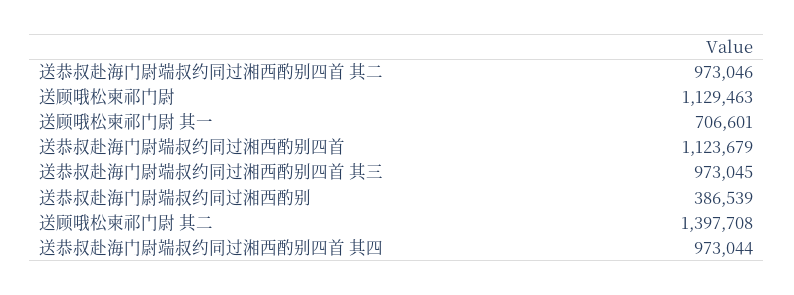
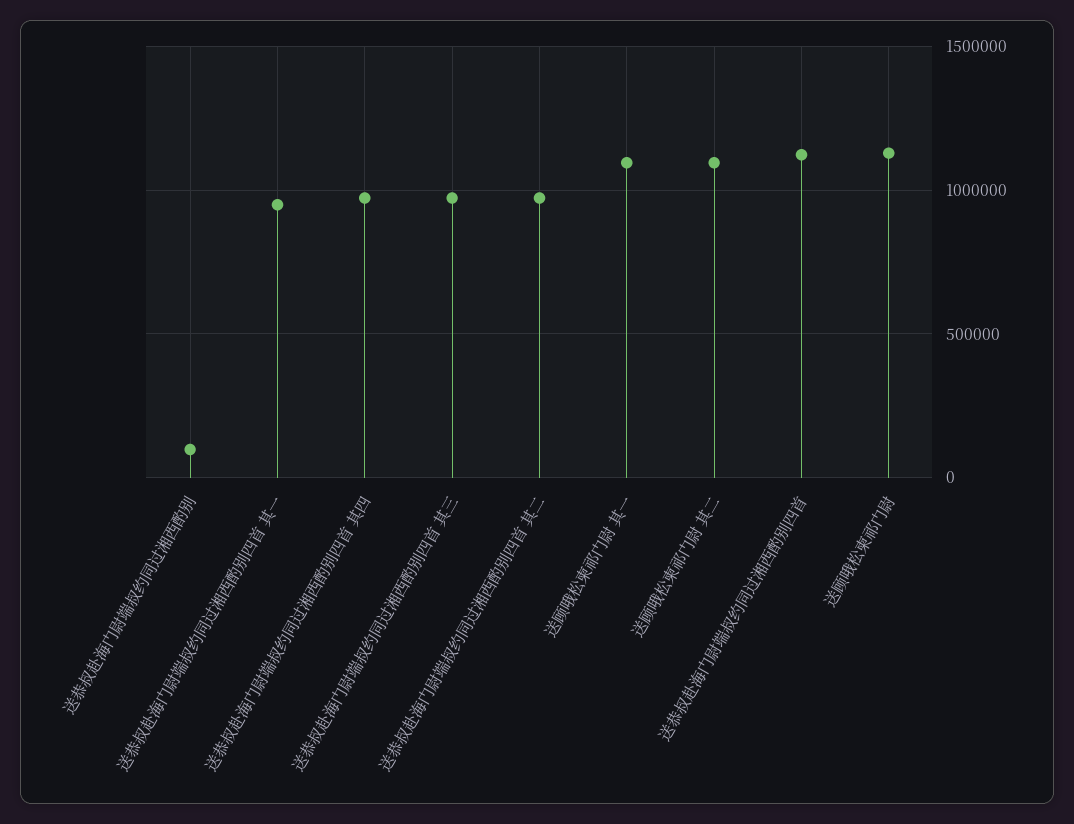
送顾哦松柬祁门尉 其一: 706601 -> 1100000
送恭叔赴海门尉端叔约同过湘西酌别: 386539 -> 100000
送顾哦松柬祁门尉 其二: 1397708 -> 1100000
送恭叔赴海门尉端叔约同过湘西酌别四首 其一: none -> 950000

